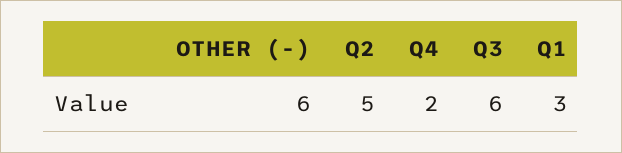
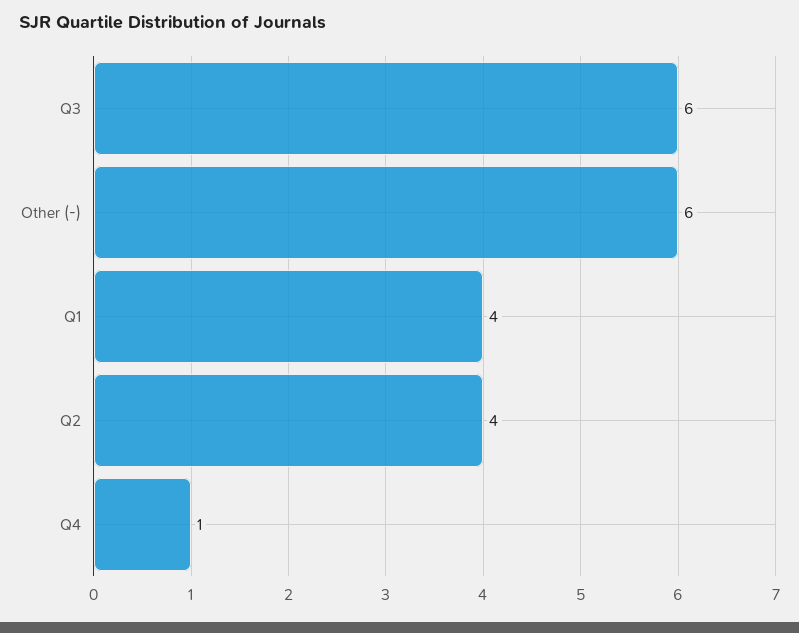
Q2: 5 -> 4
Q4: 2 -> 1
Q1: 3 -> 4

